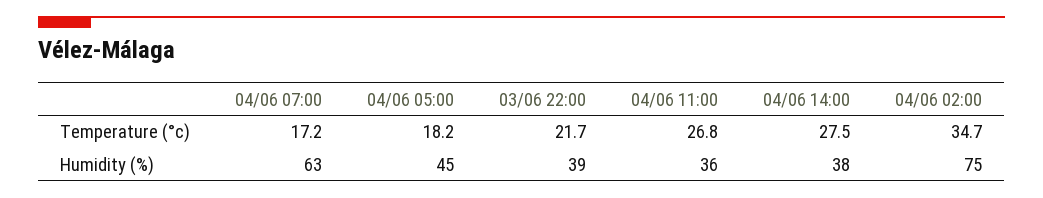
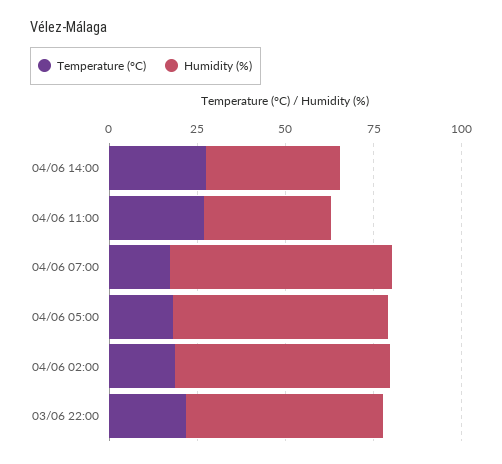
Temperature (°c), 04/06 02:00: 34.7 -> 20
Humidity (%), 04/06 05:00: 45 -> 60
Humidity (%), 03/06 22:00: 39 -> 55
Humidity (%), 04/06 02:00: 75 -> 60

